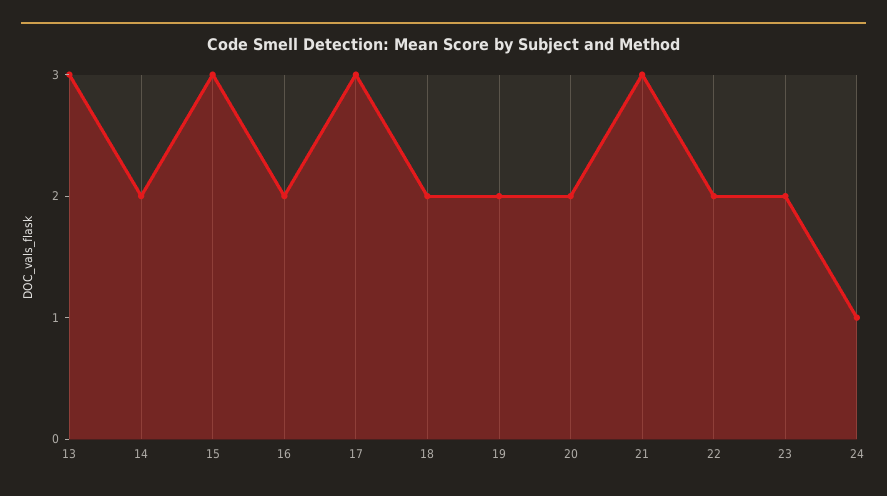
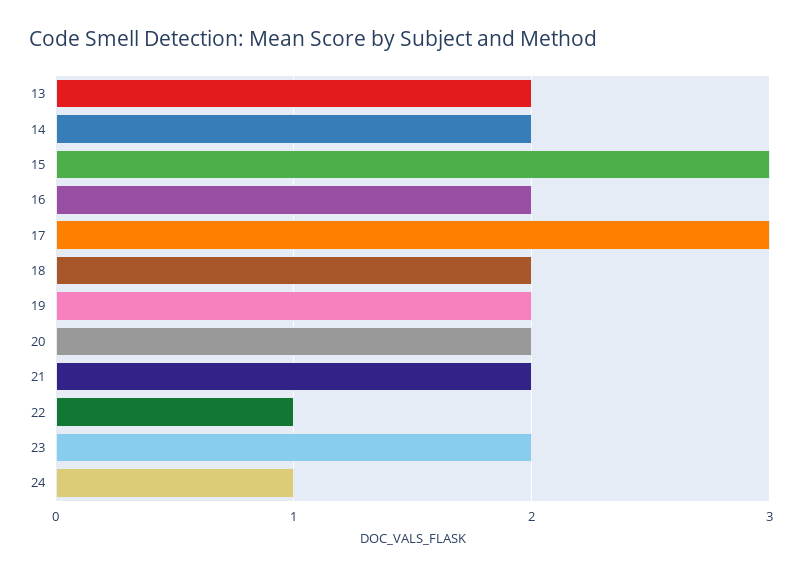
13: 3 -> 2
21: 3 -> 2
22: 2 -> 1

